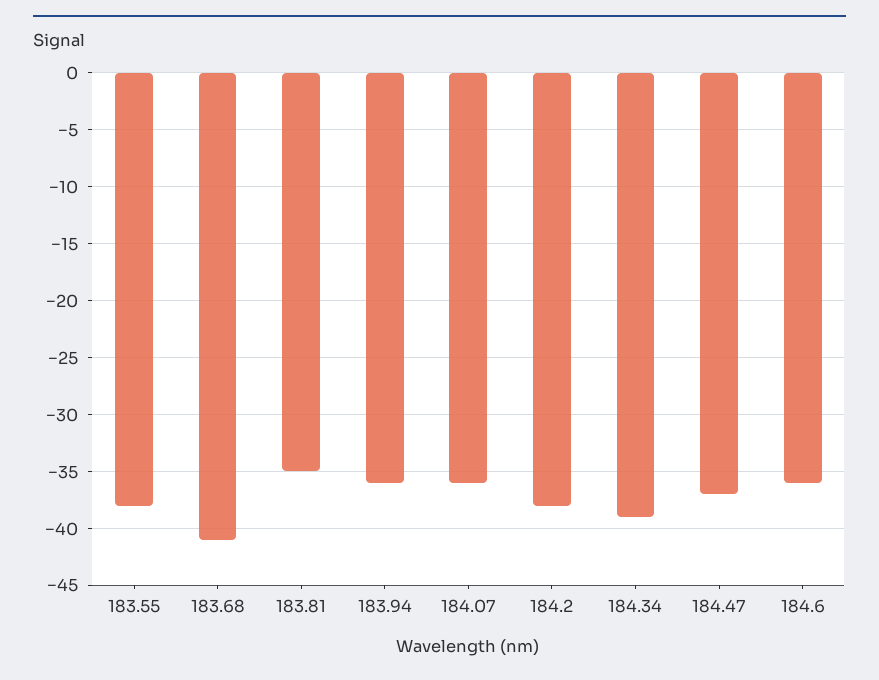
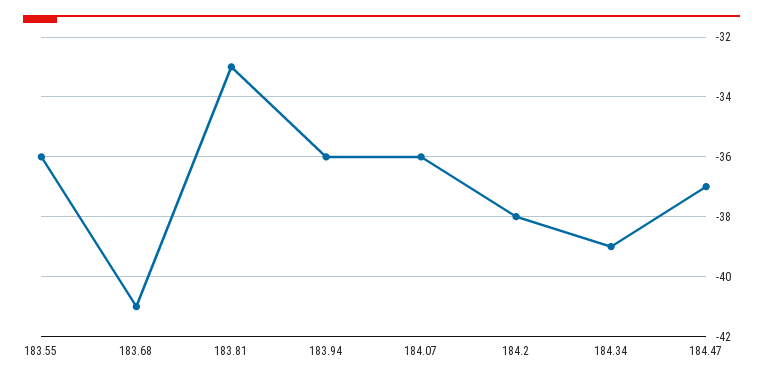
183.55: -38 -> -36
183.81: -35 -> -33
184.6: -36 -> none

